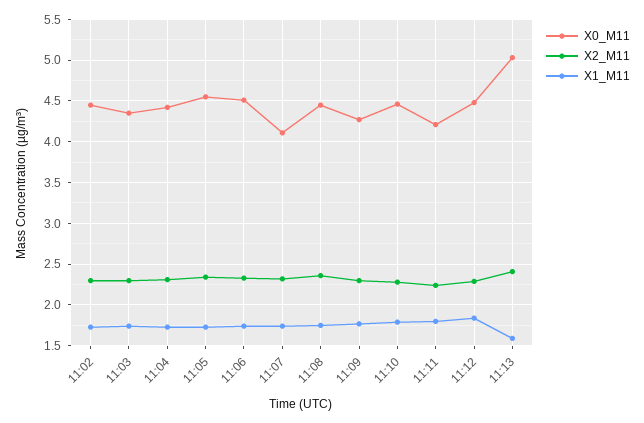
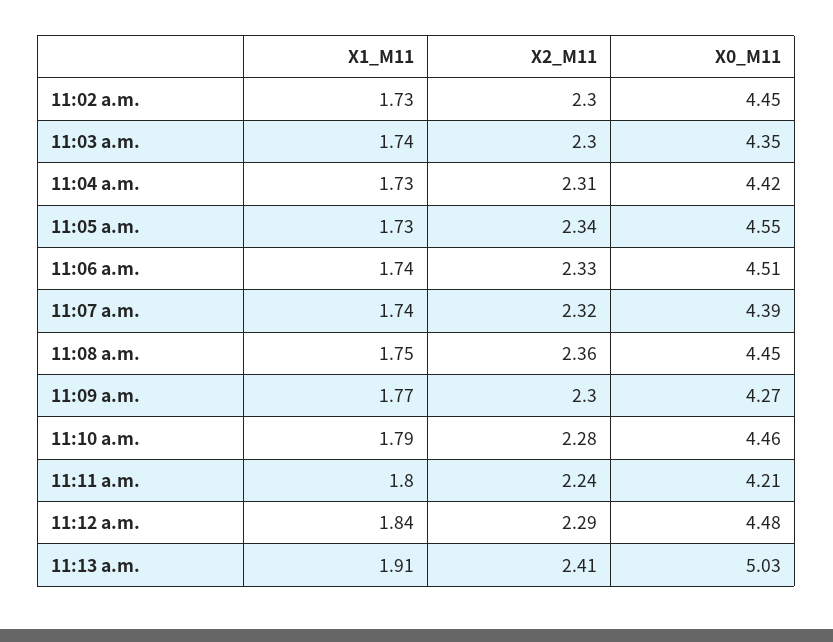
X0_M11, 11:07: 4.1 -> 4.39
X1_M11, 11:13: 1.6 -> 1.91

